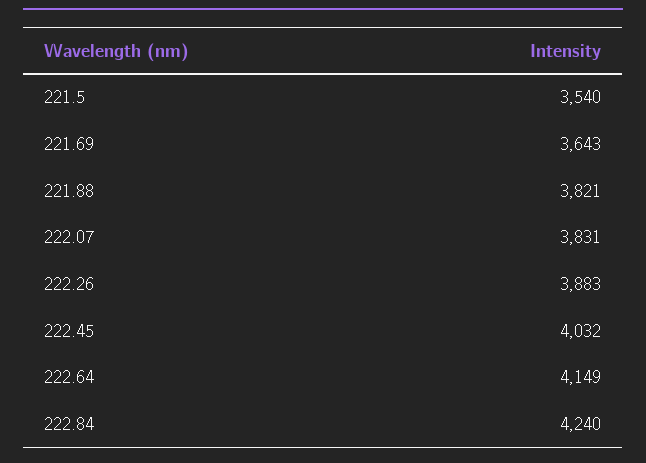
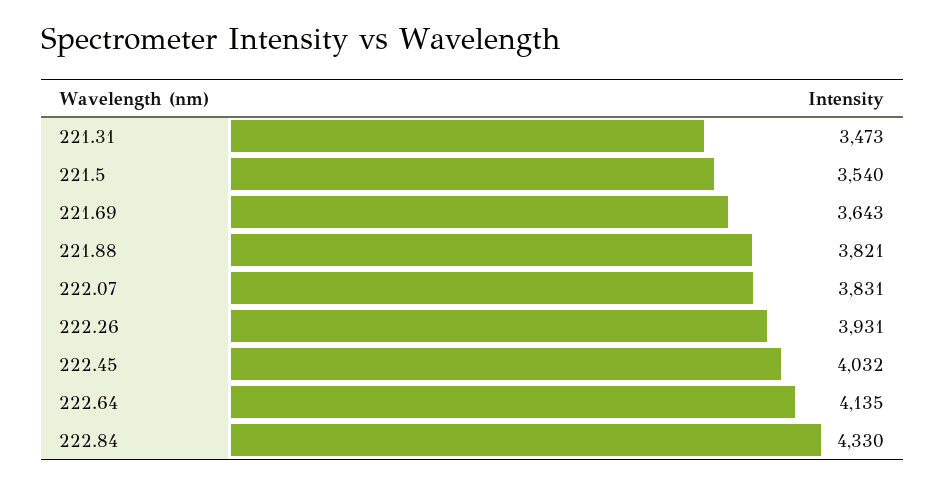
222.26: 3883 -> 3931
222.64: 4149 -> 4135
222.84: 4240 -> 4330
221.31: none -> 3473

